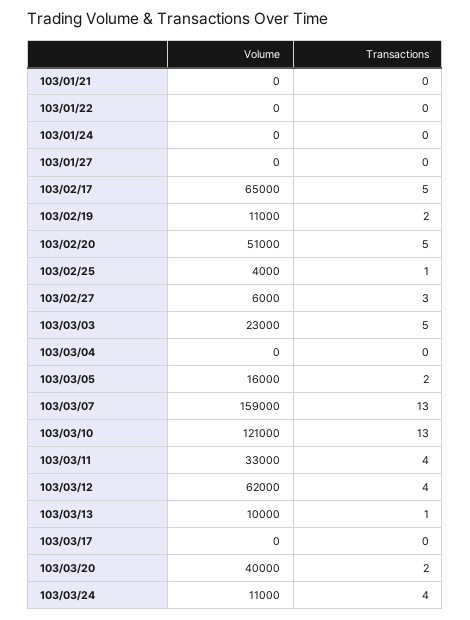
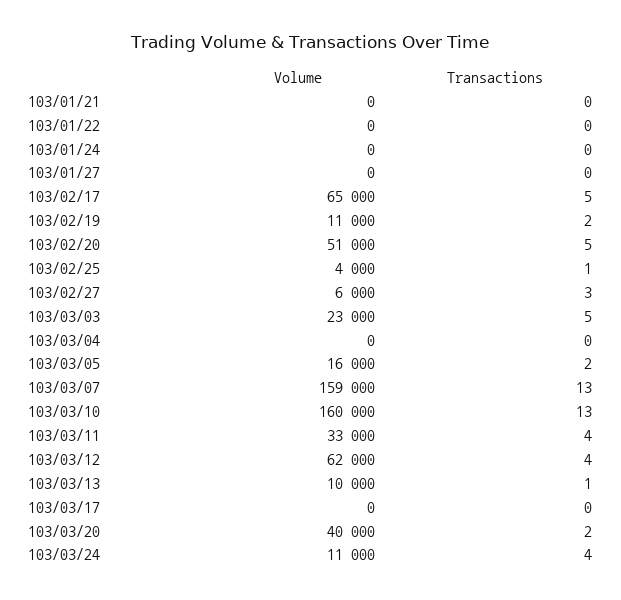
Volume, 103/03/10: 121000 -> 160000

